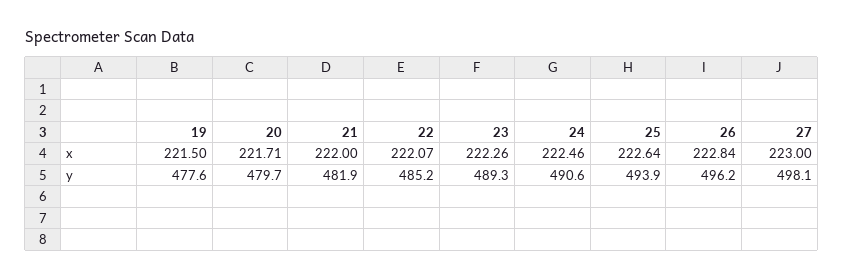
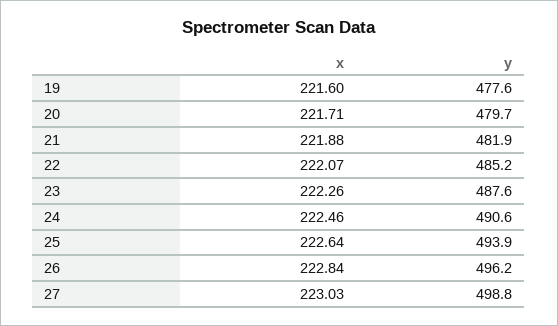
19, x: 221.5 -> 221.6
21, x: 222 -> 221.88
27, x: 223 -> 223.03
23, y: 489.3 -> 487.6
27, y: 498.1 -> 498.8

